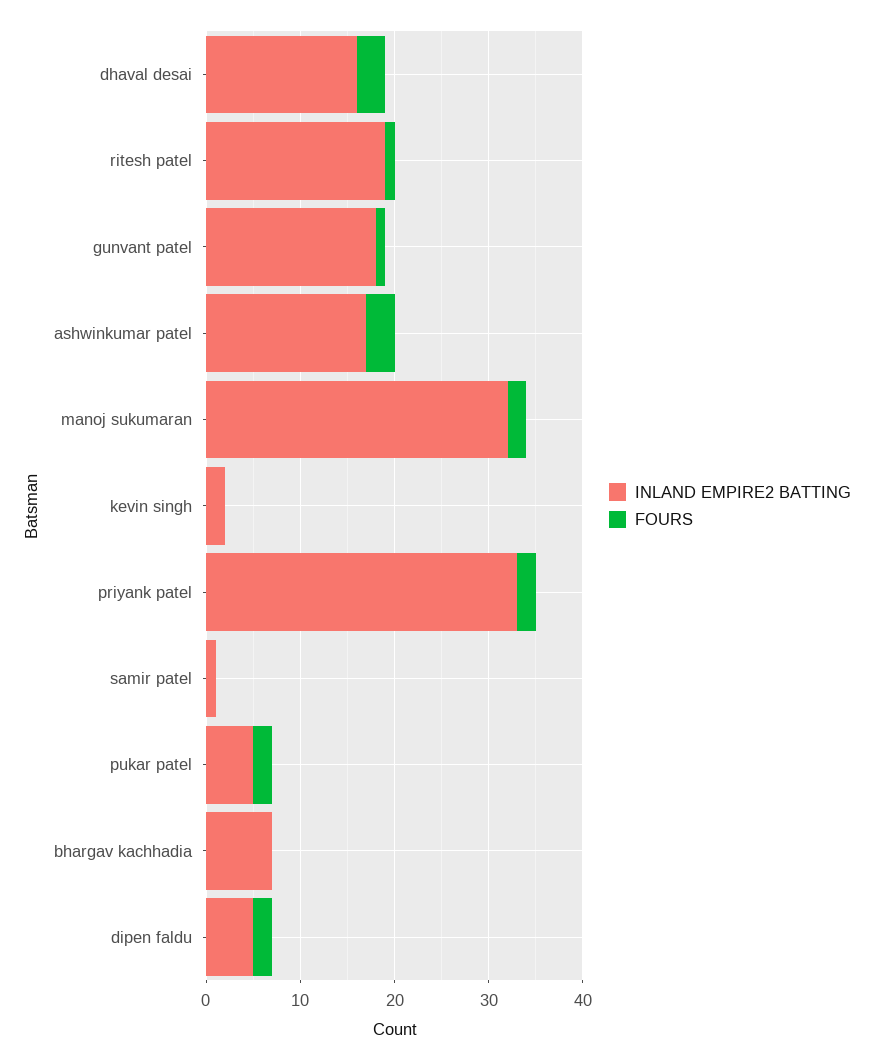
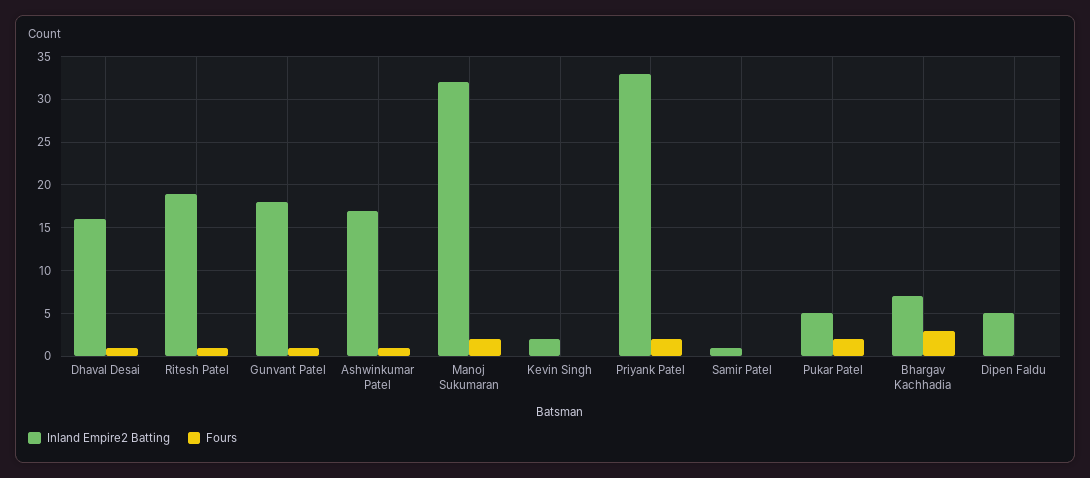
FOURS, dhaval desai: 3 -> 1
FOURS, ashwinkumar patel: 3 -> 1
FOURS, bhargav kachhadia: 0 -> 3
FOURS, dipen faldu: 2 -> 0

